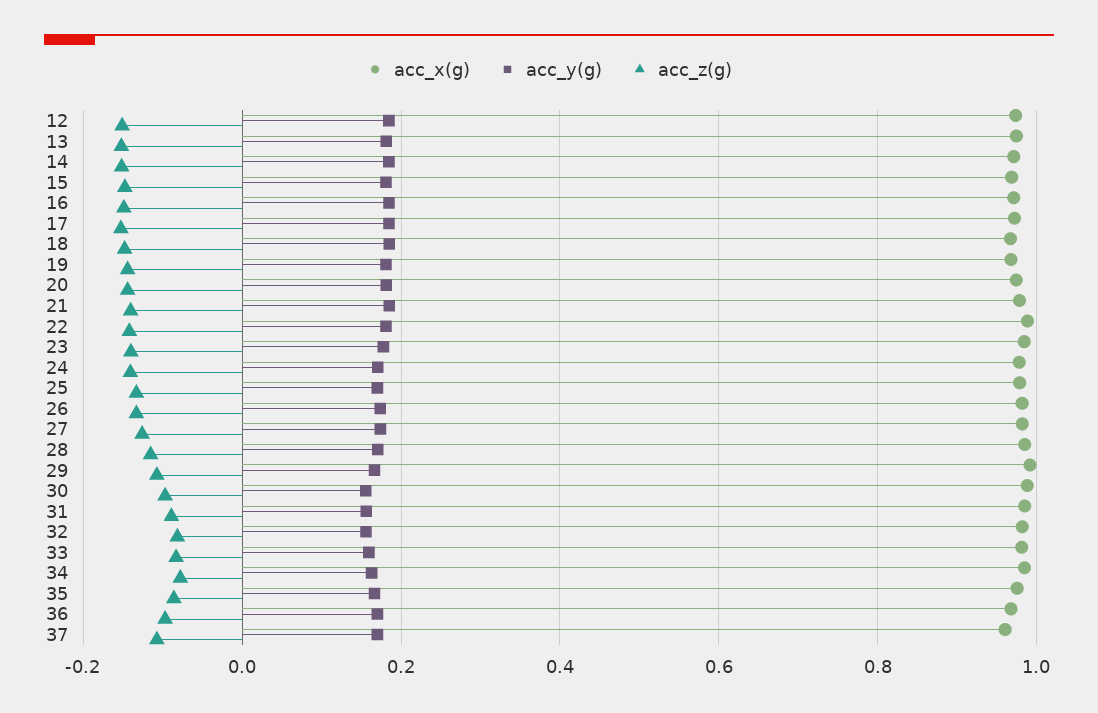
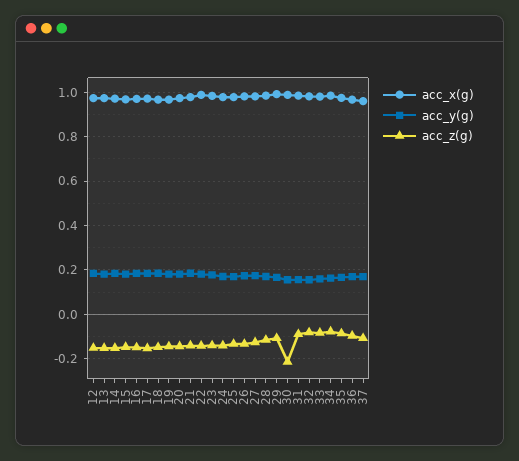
acc_z(g), 30: -0.1 -> -0.2

